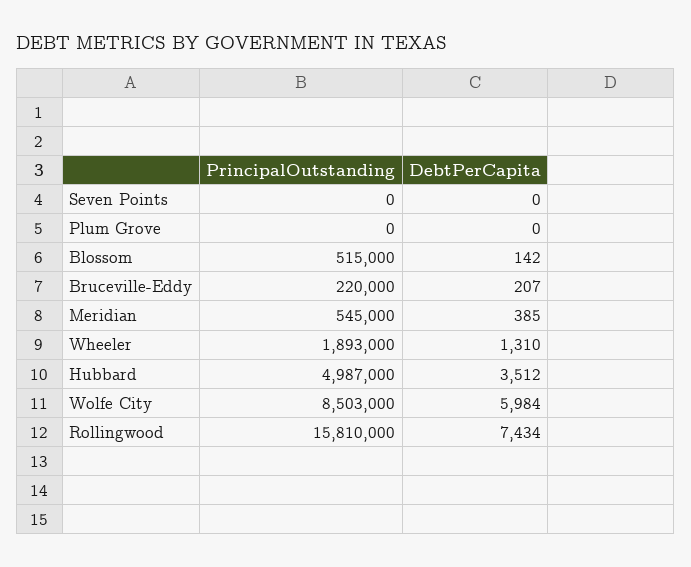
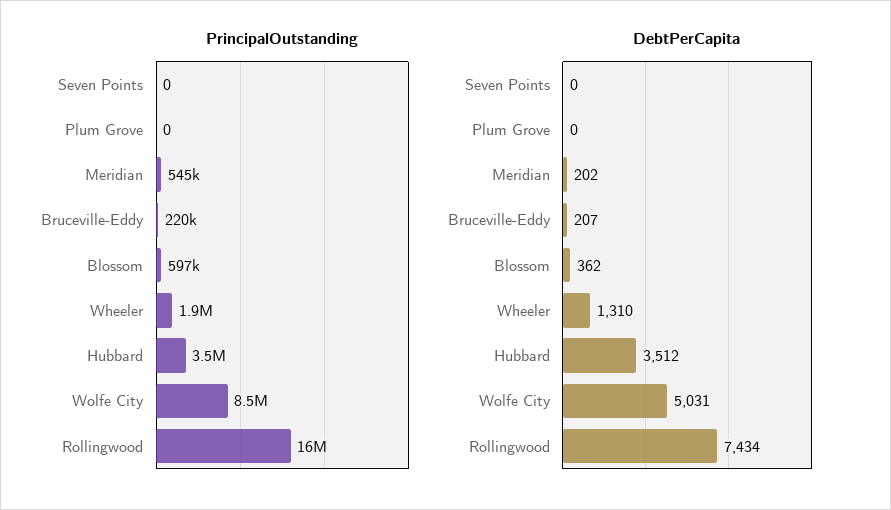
PrincipalOutstanding, Blossom: 515000 -> 597000
DebtPerCapita, Blossom: 142 -> 362
DebtPerCapita, Meridian: 385 -> 202
PrincipalOutstanding, Hubbard: 4987000 -> 3500000
DebtPerCapita, Wolfe City: 5984 -> 5031

